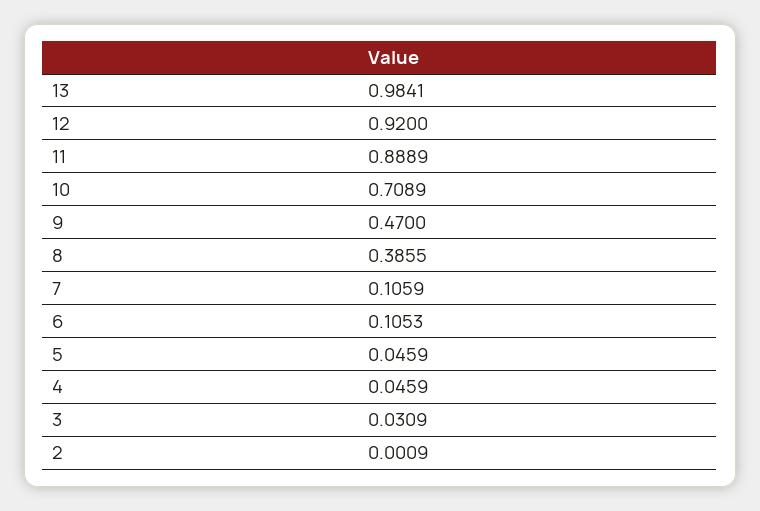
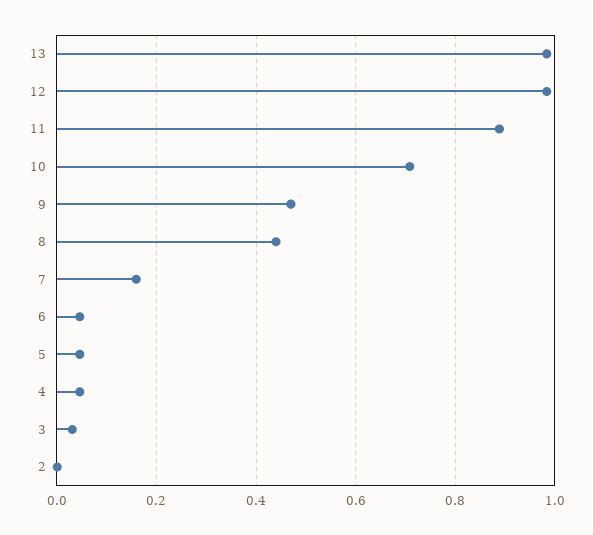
12: 0.92 -> 0.98
8: 0.3855 -> 0.44
7: 0.1059 -> 0.16
6: 0.1053 -> 0.04

